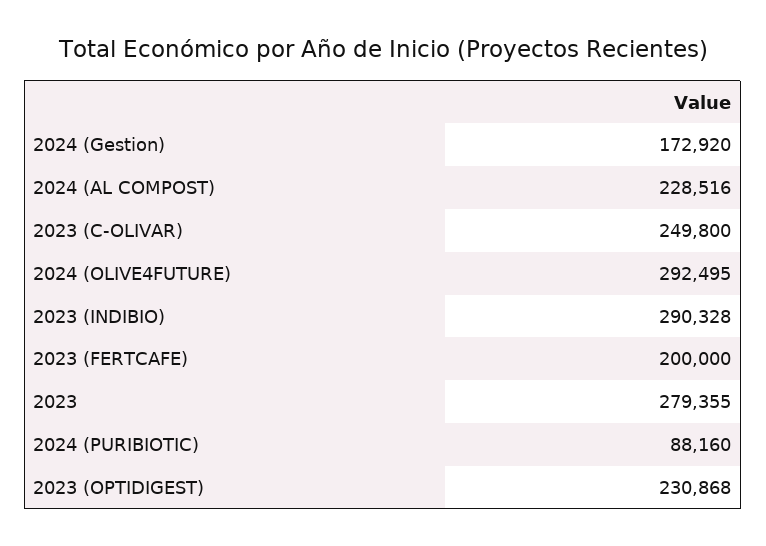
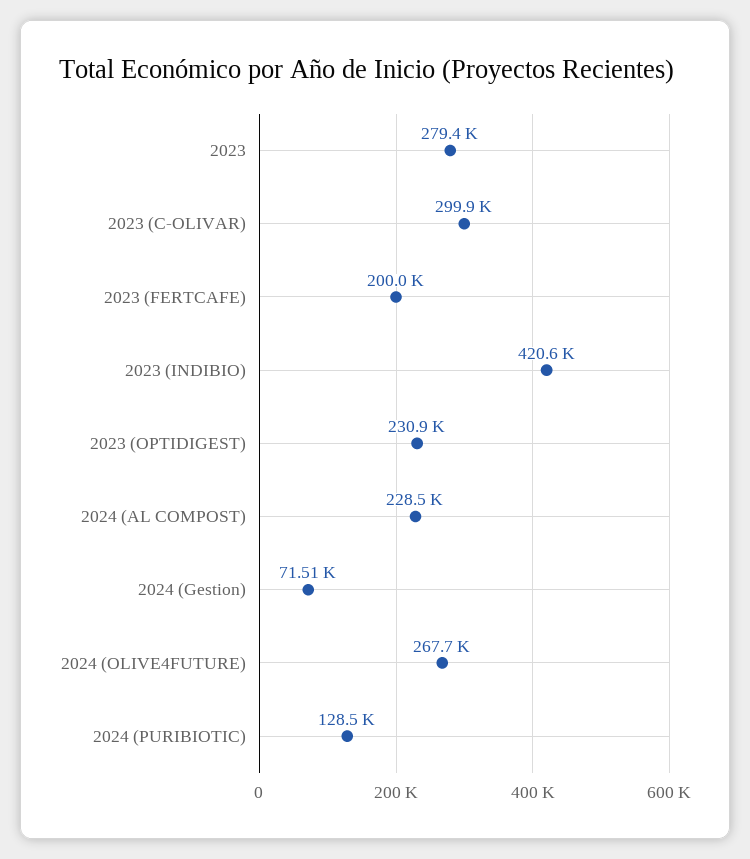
2024 (Gestion): 172920 -> 71510
2023 (C-OLIVAR): 249800 -> 299900
2024 (OLIVE4FUTURE): 292495 -> 267700
2023 (INDIBIO): 290328 -> 420600
2024 (PURIBIOTIC): 88160 -> 128500

